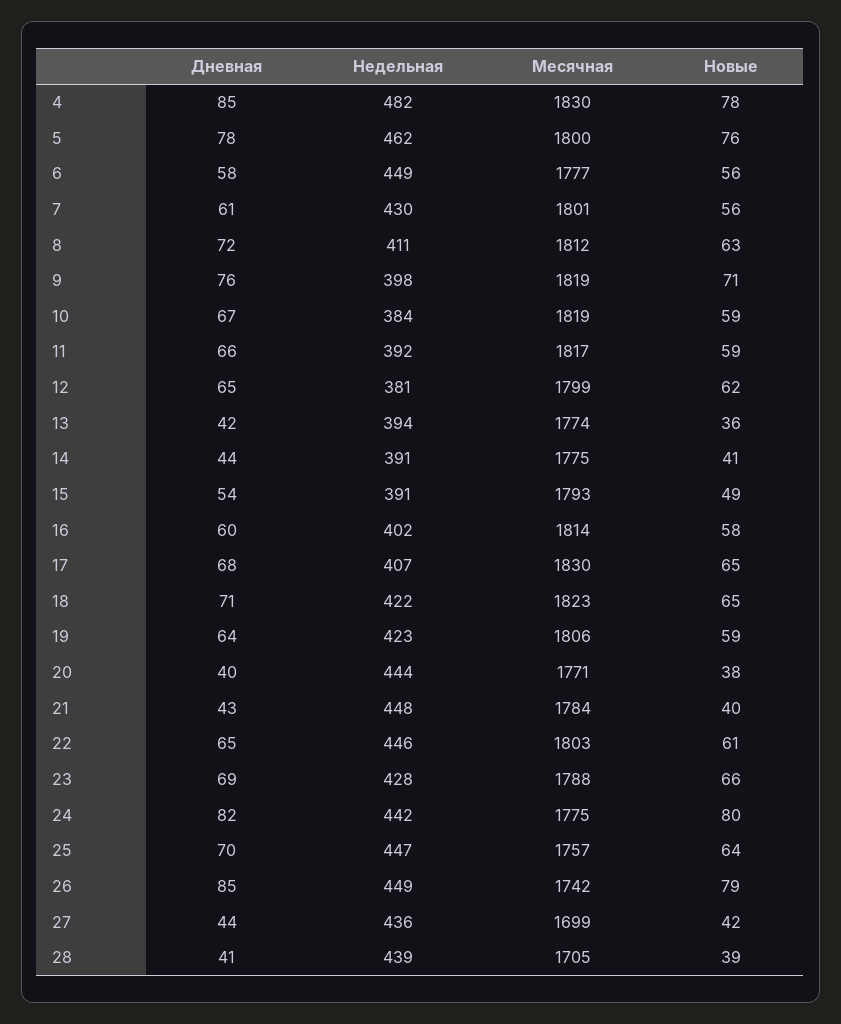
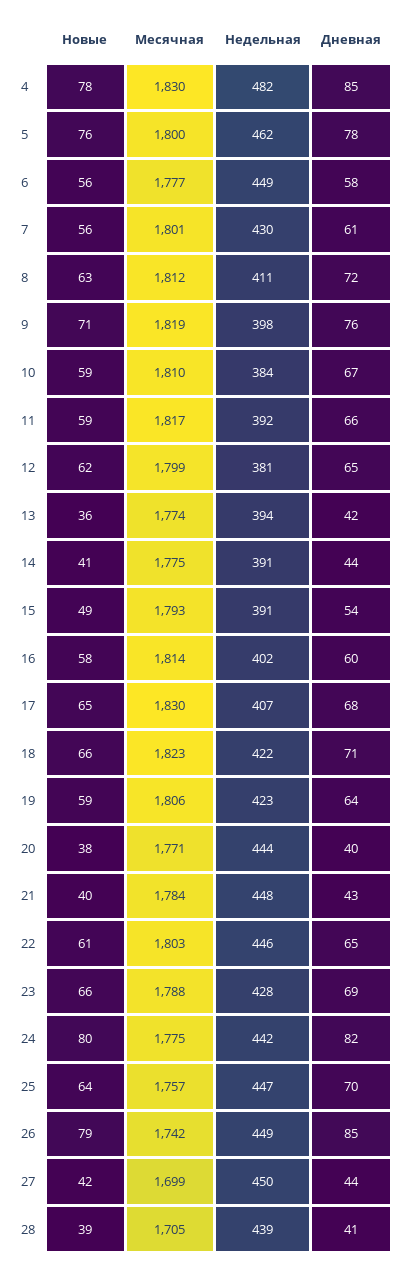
Месячная, 10: 1819 -> 1810
Новые, 18: 65 -> 66
Недельная, 27: 436 -> 450

